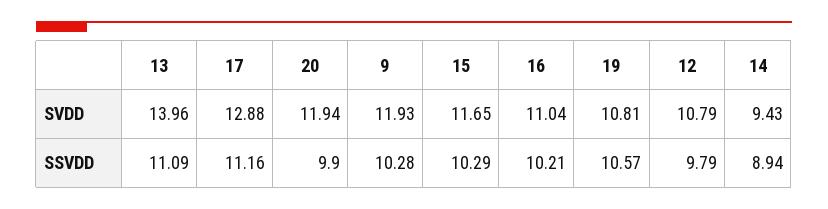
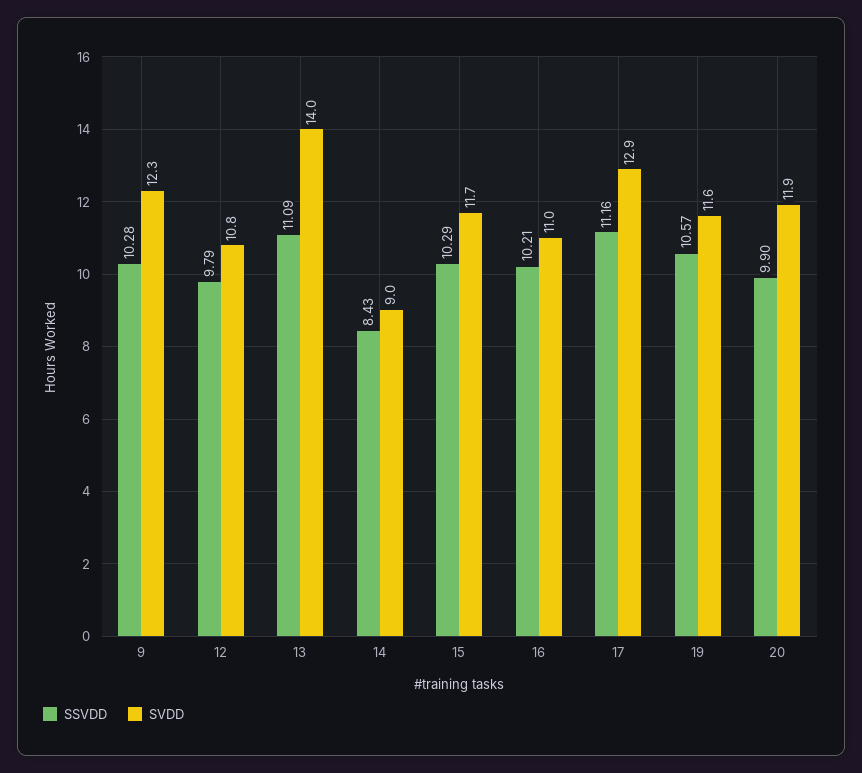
SVDD, 9: 11.93 -> 12.3
SVDD, 19: 10.81 -> 11.6
SVDD, 14: 9.43 -> 9
SSVDD, 14: 8.94 -> 8.43

